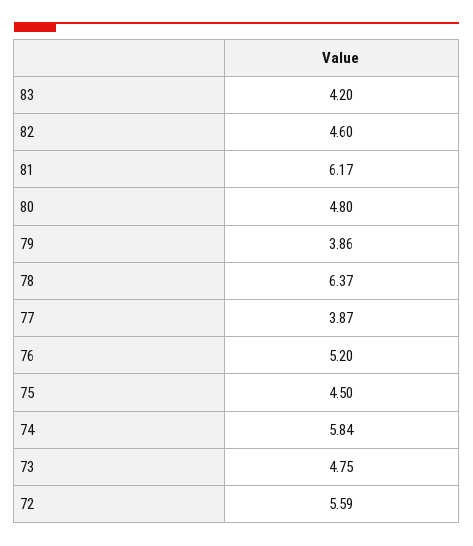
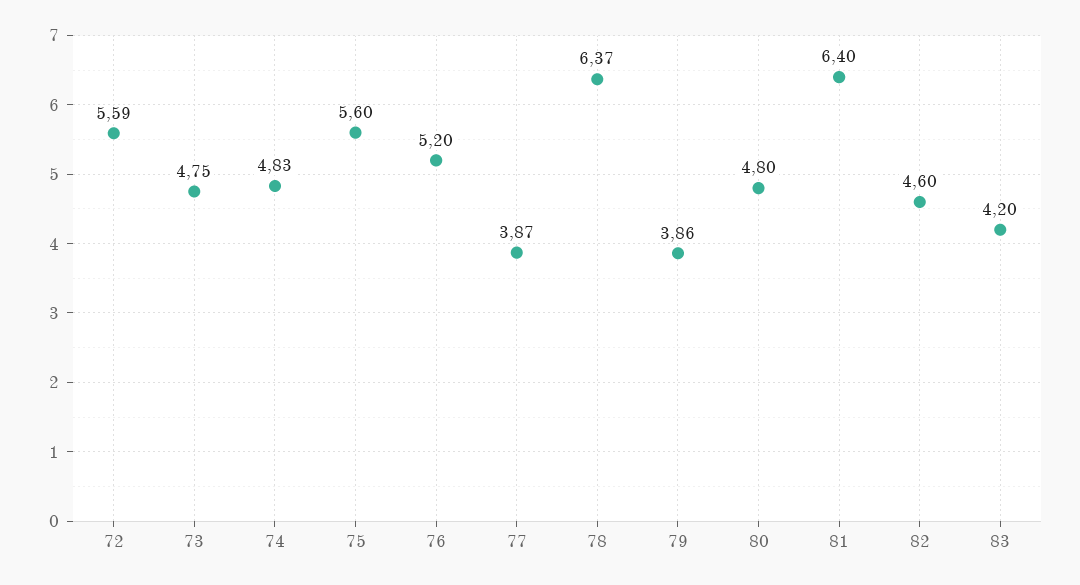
81: 6.17 -> 6.4
75: 4.5 -> 5.6
74: 5.84 -> 4.83

